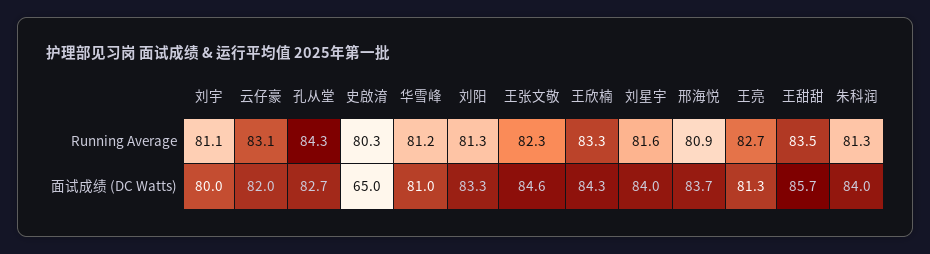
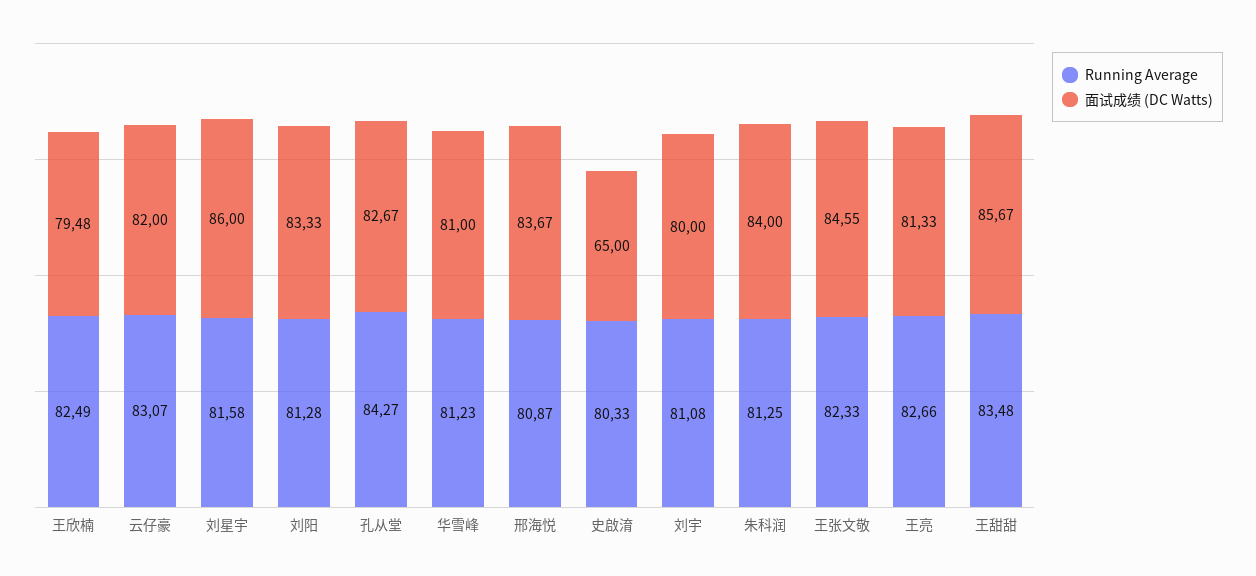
Running Average, 王欣楠: 83.3 -> 82.49
面试成绩 (DC Watts), 王欣楠: 84.3 -> 79.48
面试成绩 (DC Watts), 刘星宇: 84 -> 86

